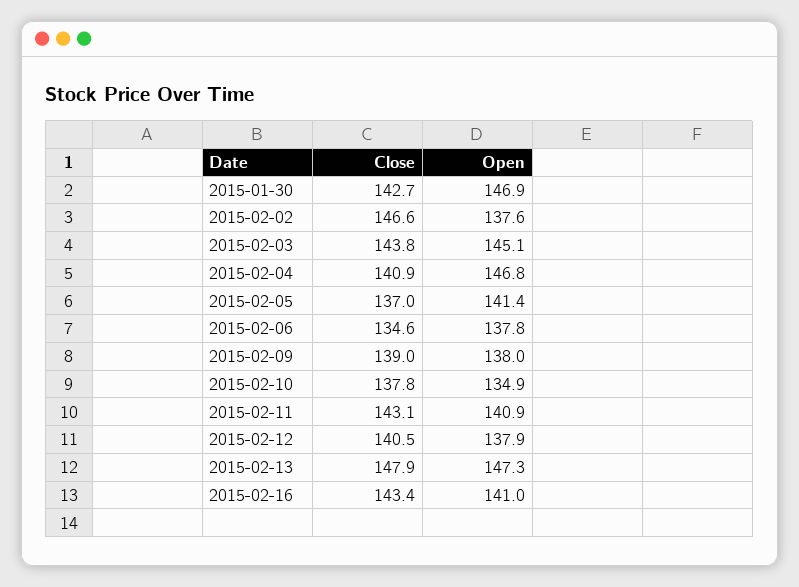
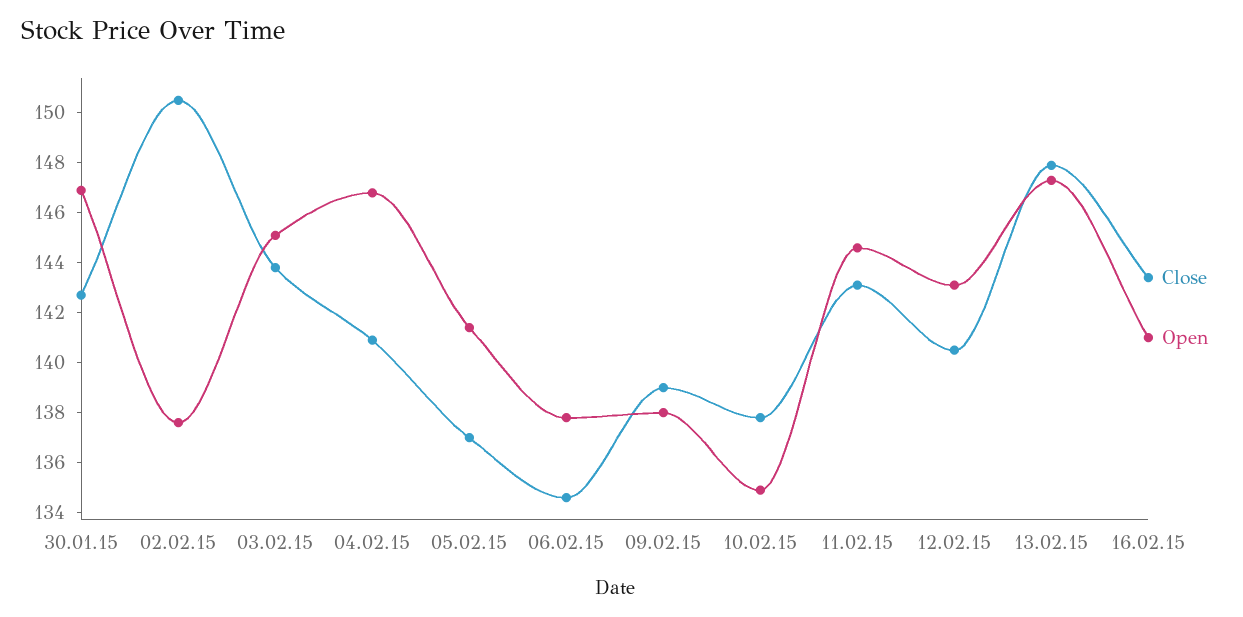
Close, 2015-02-02: 146.6 -> 150.5
Open, 2015-02-11: 140.9 -> 144.5
Open, 2015-02-12: 137.9 -> 143

